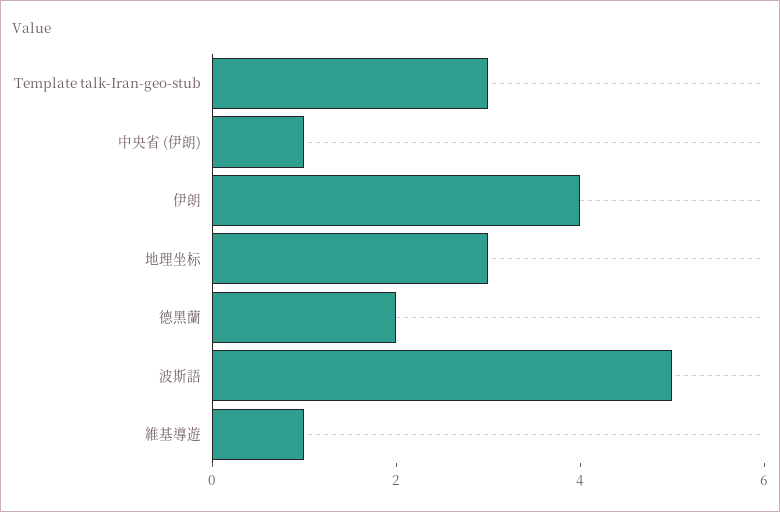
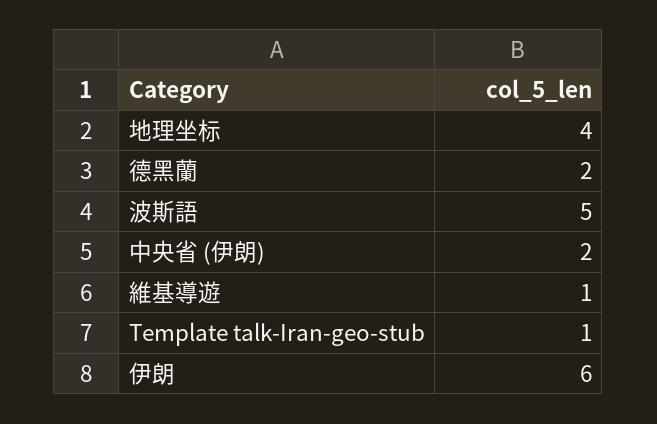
Template talk-Iran-geo-stub: 3 -> 1
中央省 (伊朗): 1 -> 2
伊朗: 4 -> 6
地理坐标: 3 -> 4

